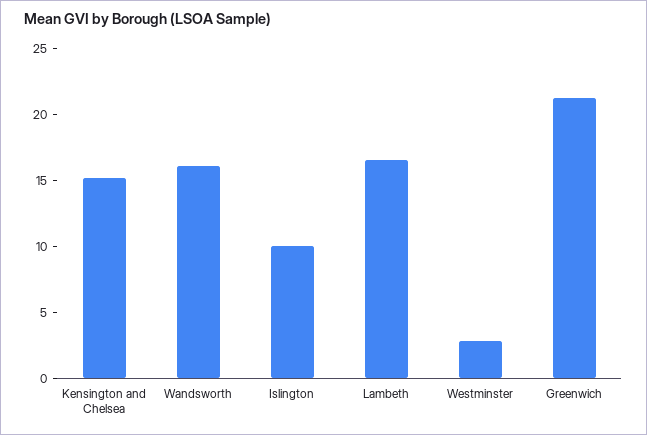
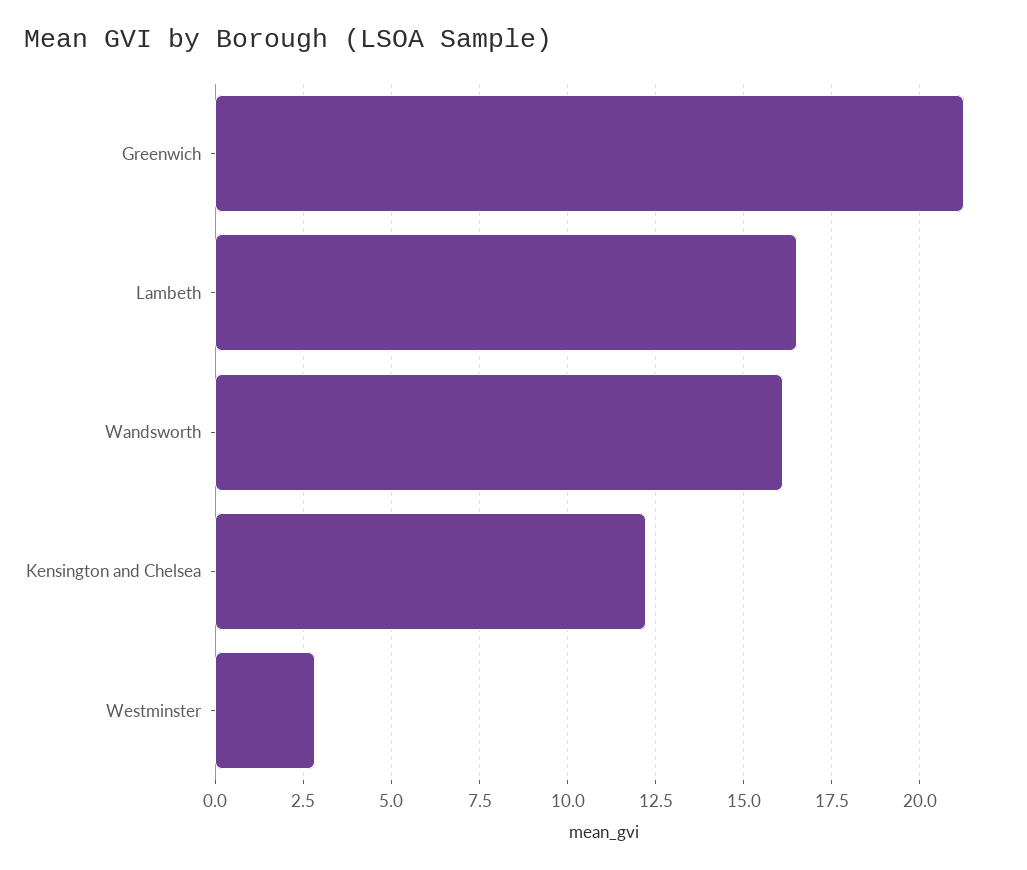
Kensington and Chelsea: 15 -> 12.25
Islington: 10 -> none

